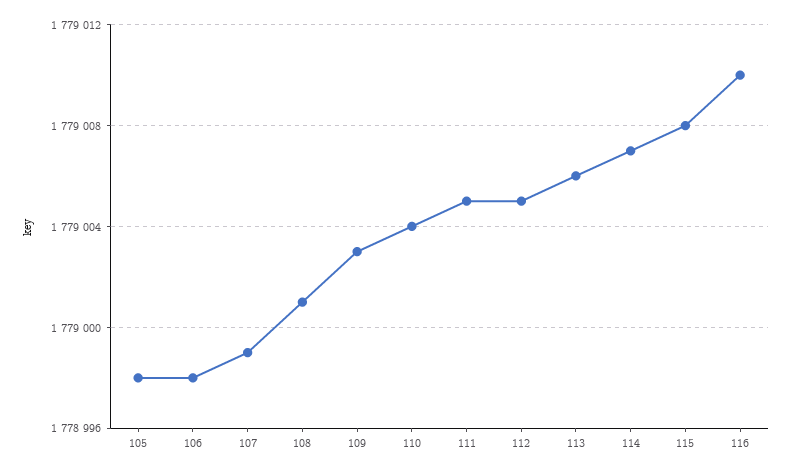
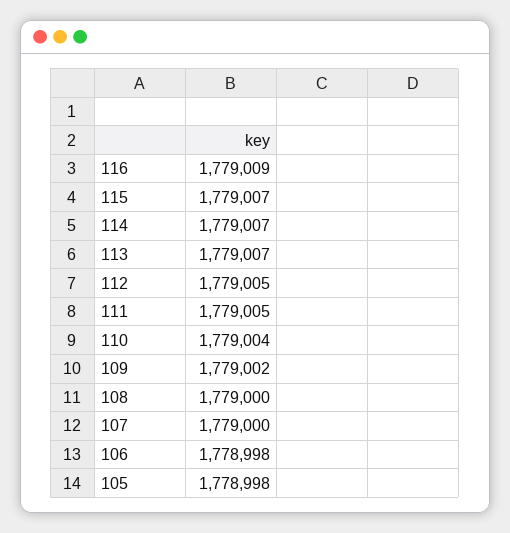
107: 1778999 -> 1779000
108: 1779001 -> 1779000
109: 1779003 -> 1779002
113: 1779006 -> 1779007
115: 1779008 -> 1779007
116: 1779010 -> 1779009

